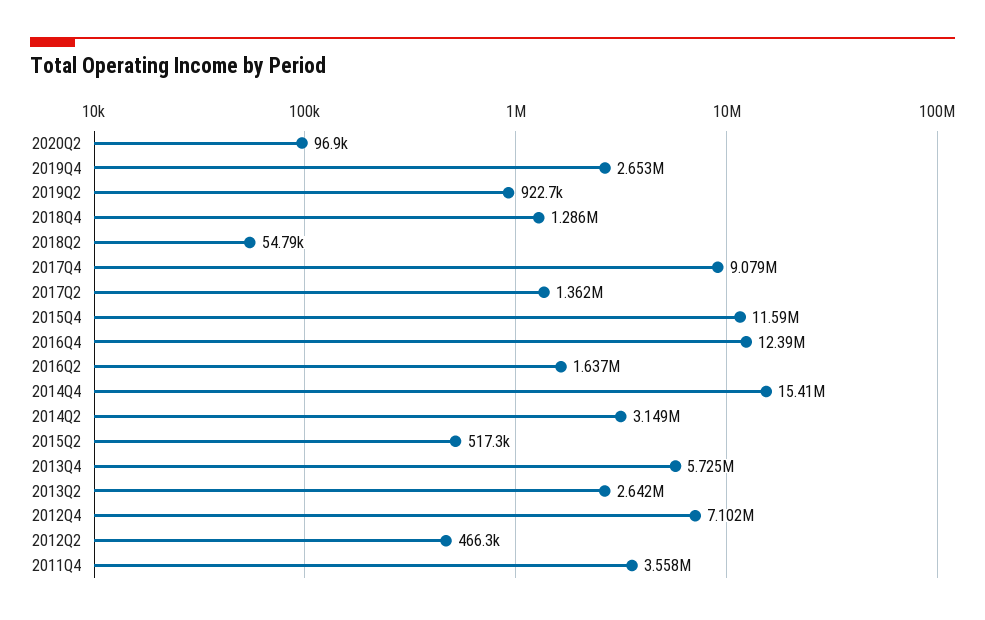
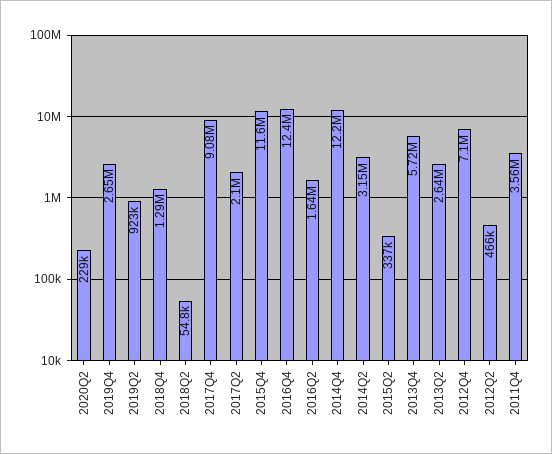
2020Q2: 96900 -> 229000
2017Q2: 1362000 -> 2100000
2014Q4: 15410000 -> 12200000
2015Q2: 517300 -> 337000

